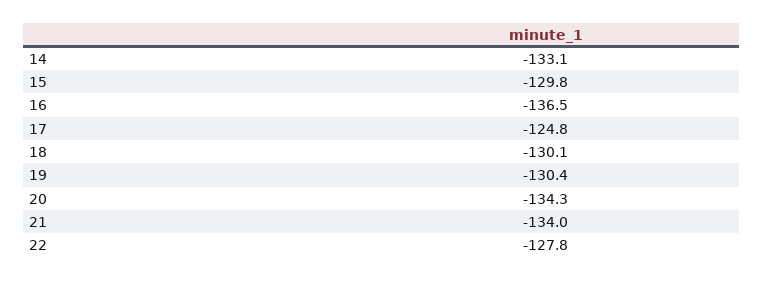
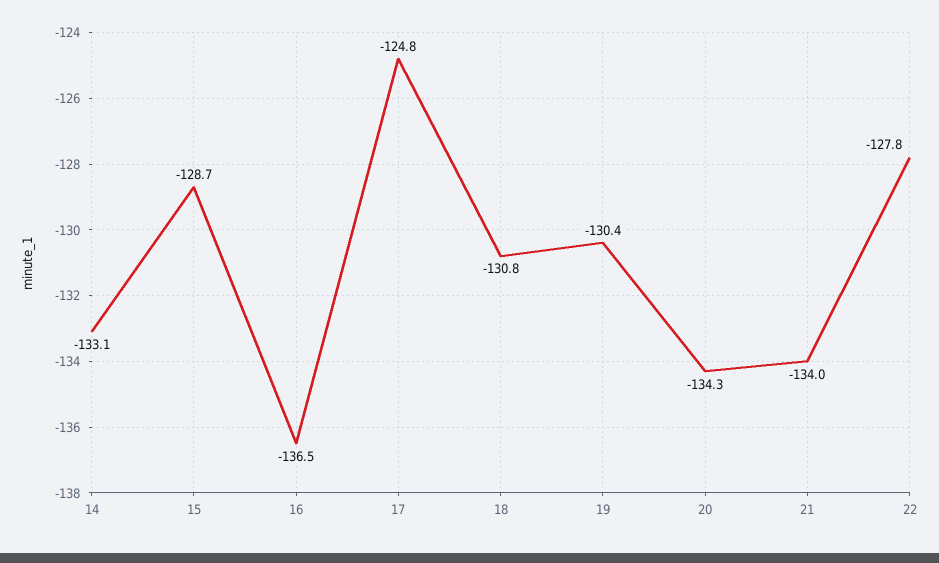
15: -129.8 -> -128.7
18: -130.1 -> -130.8

